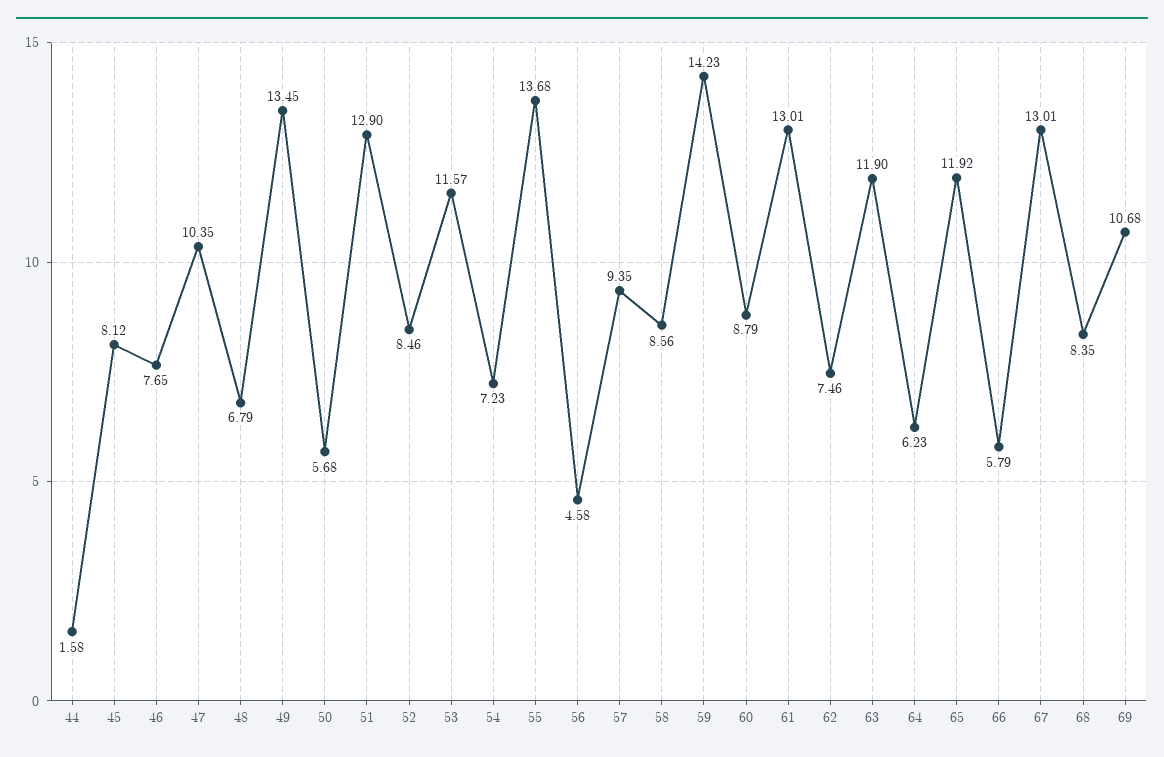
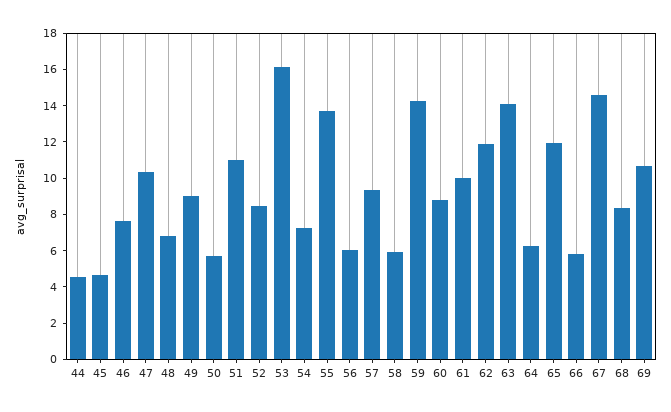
44: 1.58 -> 4.5
45: 8.12 -> 4.5
49: 13.45 -> 9
51: 12.9 -> 11
53: 11.57 -> 16
56: 4.58 -> 6
58: 8.56 -> 6
61: 13.01 -> 10
62: 7.46 -> 12
63: 11.9 -> 14
67: 13.01 -> 14.5

